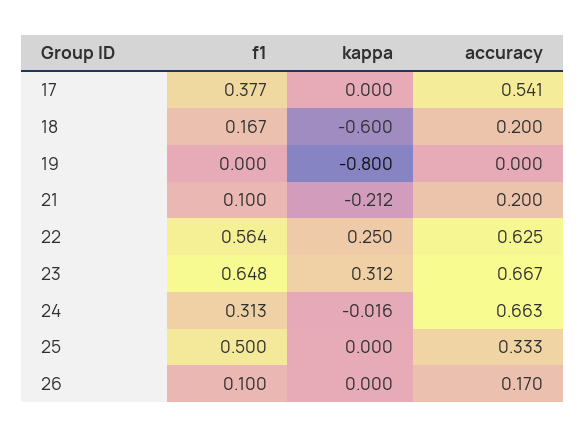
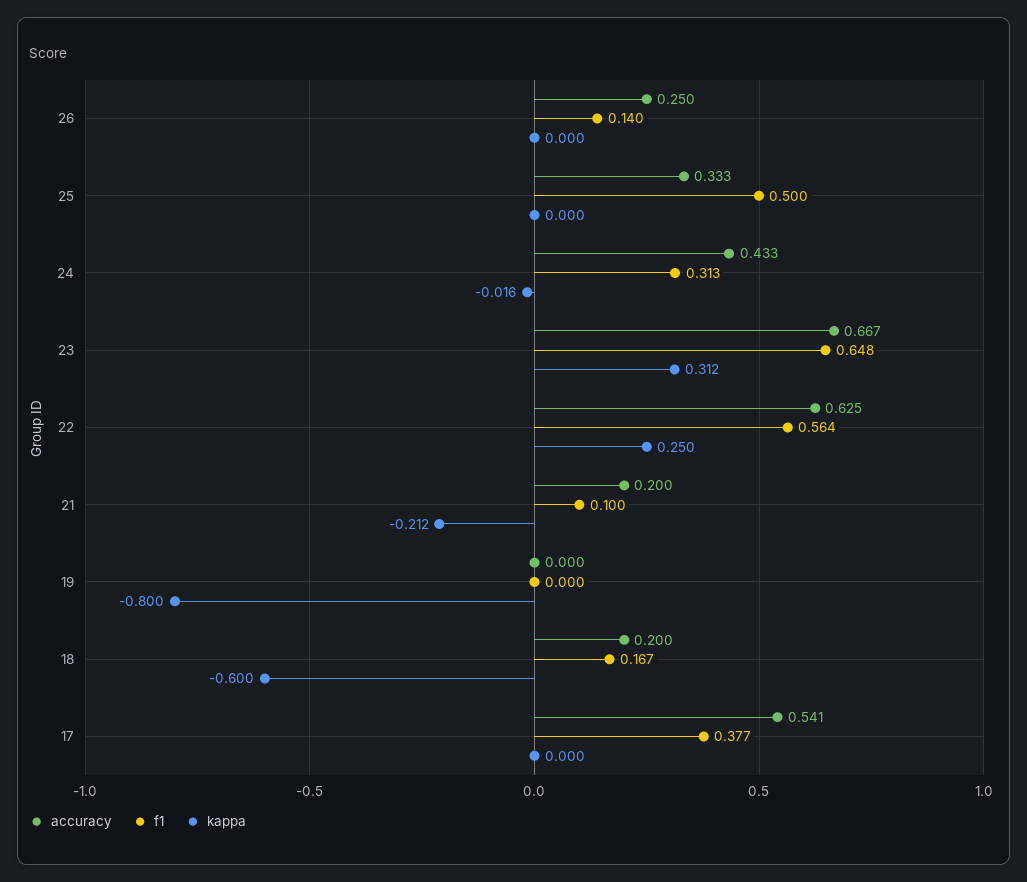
accuracy, 24: 0.663 -> 0.433
f1, 26: 0.1 -> 0.14
accuracy, 26: 0.17 -> 0.25

